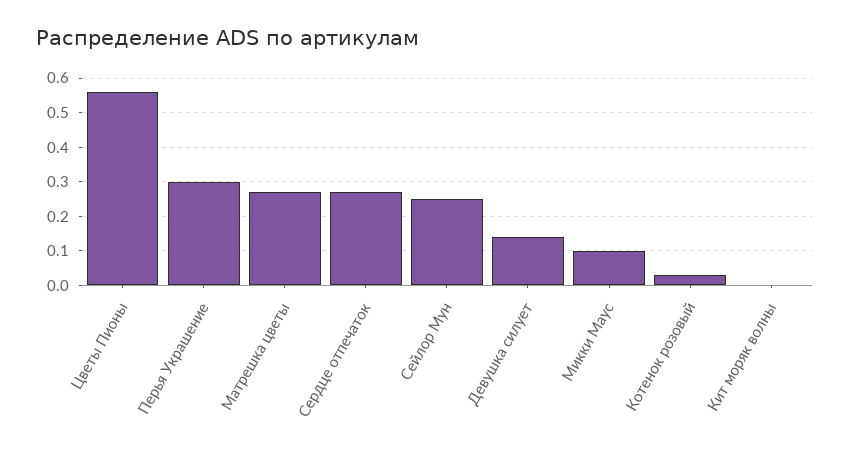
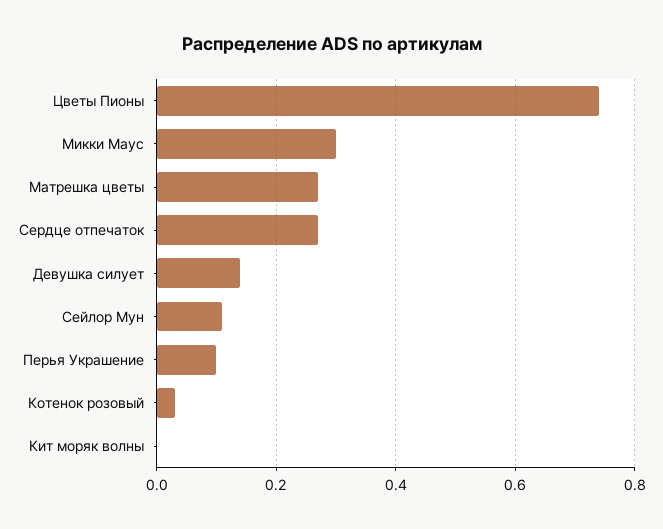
Цветы Пионы: 0.55 -> 0.75
Перья Украшение: 0.3 -> 0.1
Сейлор Мун: 0.25 -> 0.1
Микки Маус: 0.1 -> 0.3

